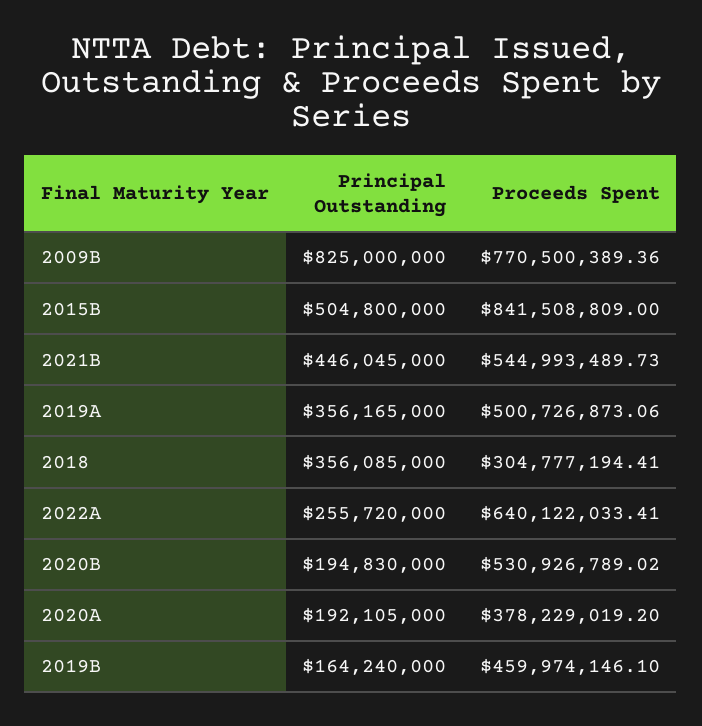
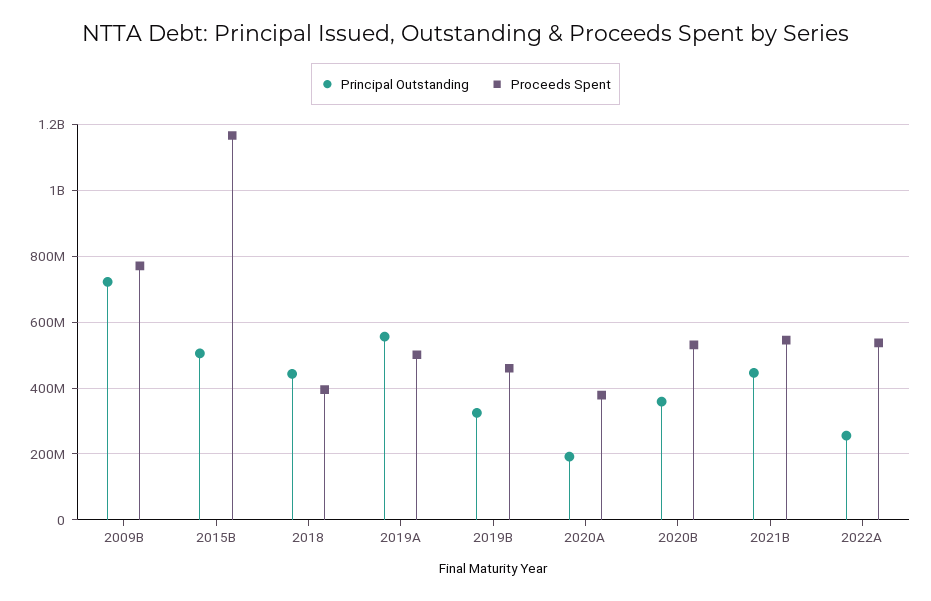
Principal Outstanding, 2009B: 825000000 -> 720000000
Proceeds Spent, 2015B: 841508809 -> 1160000000
Principal Outstanding, 2019A: 356165000 -> 560000000
Principal Outstanding, 2018: 356085000 -> 440000000
Proceeds Spent, 2018: 304777194.41 -> 400000000
Proceeds Spent, 2022A: 640122033.41 -> 540000000
Principal Outstanding, 2020B: 194830000 -> 360000000
Principal Outstanding, 2019B: 164240000 -> 320000000

